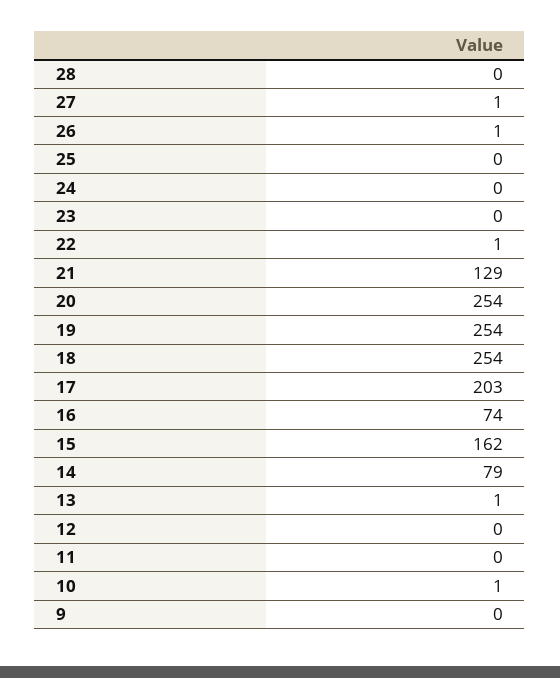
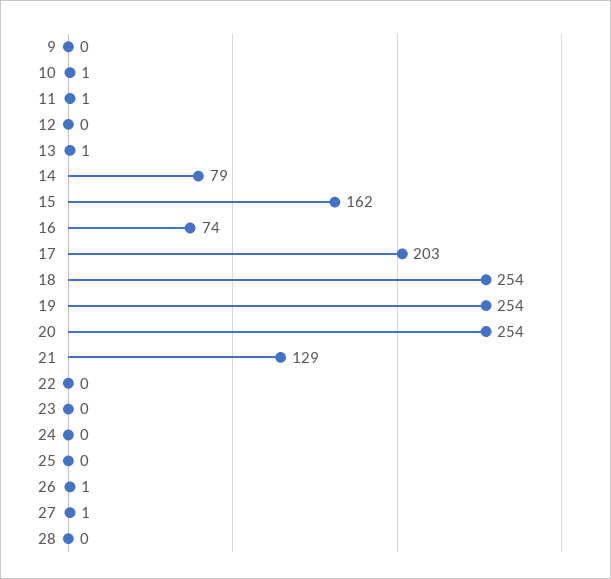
22: 1 -> 0
11: 0 -> 1

